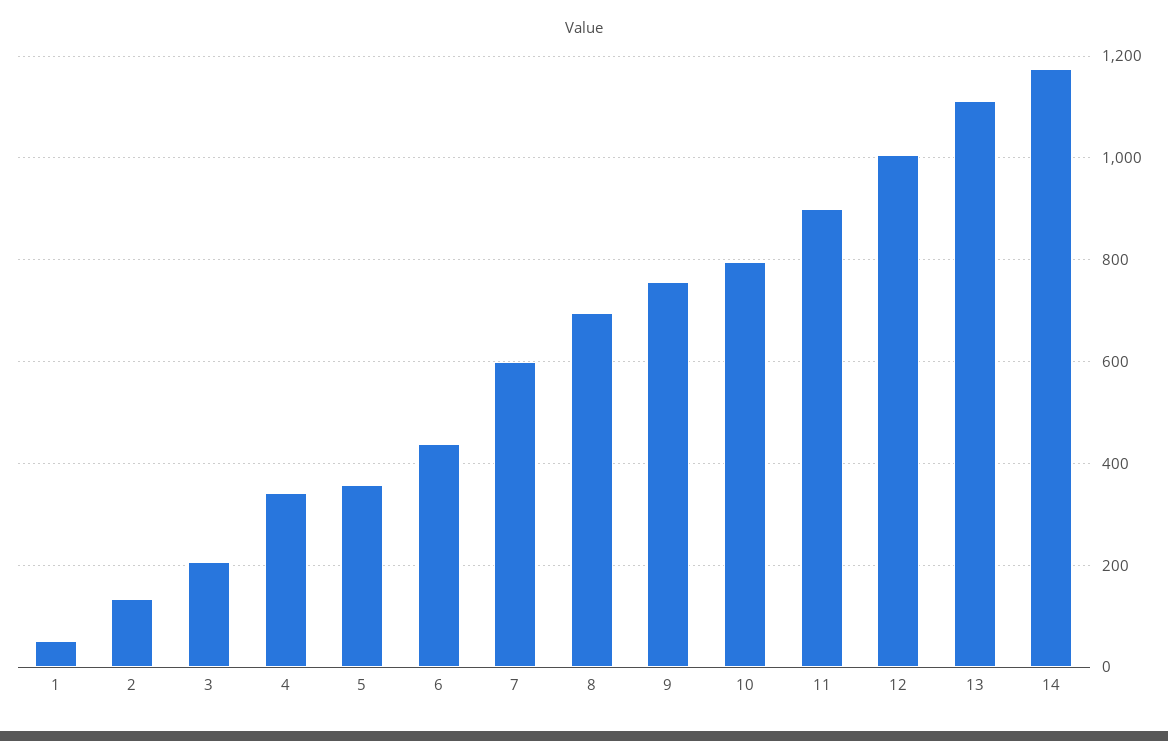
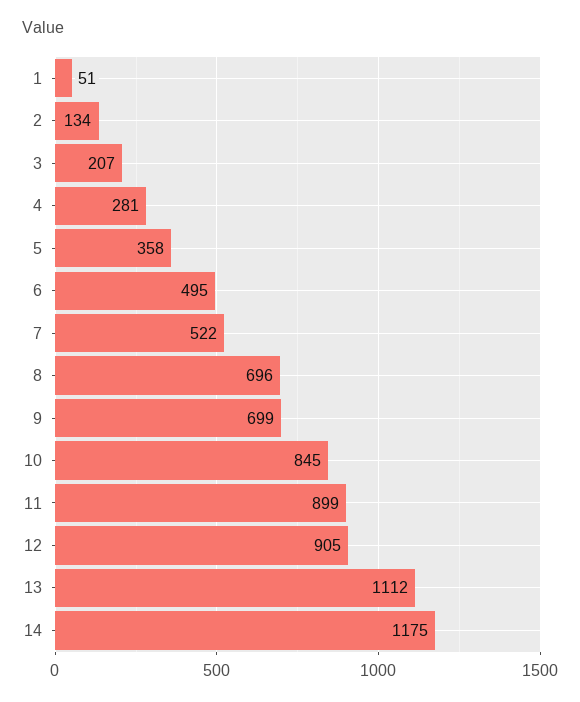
4: 340 -> 281
6: 440 -> 495
7: 600 -> 522
9: 760 -> 699
10: 800 -> 845
12: 1000 -> 905

